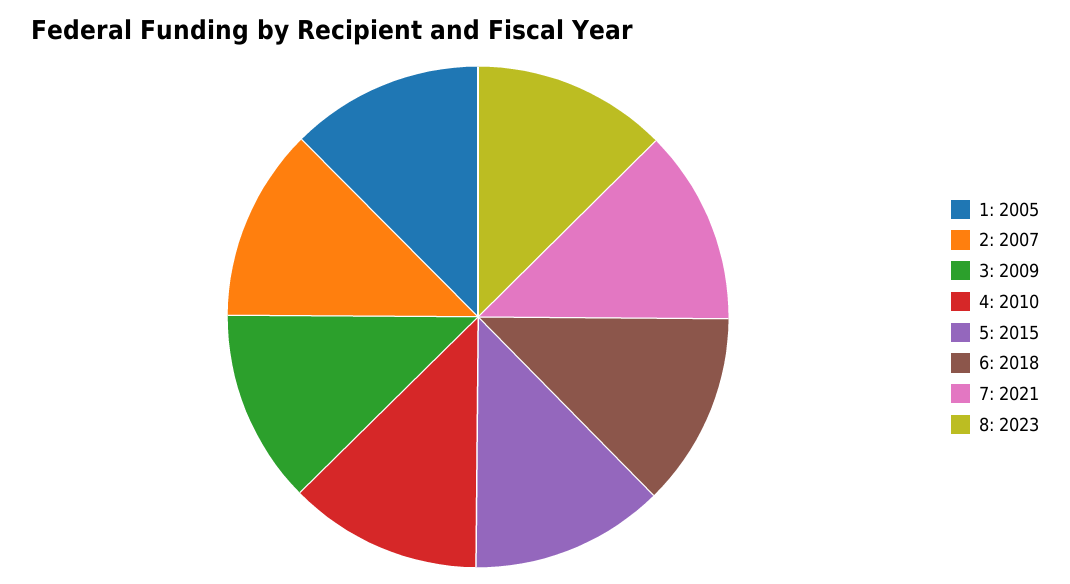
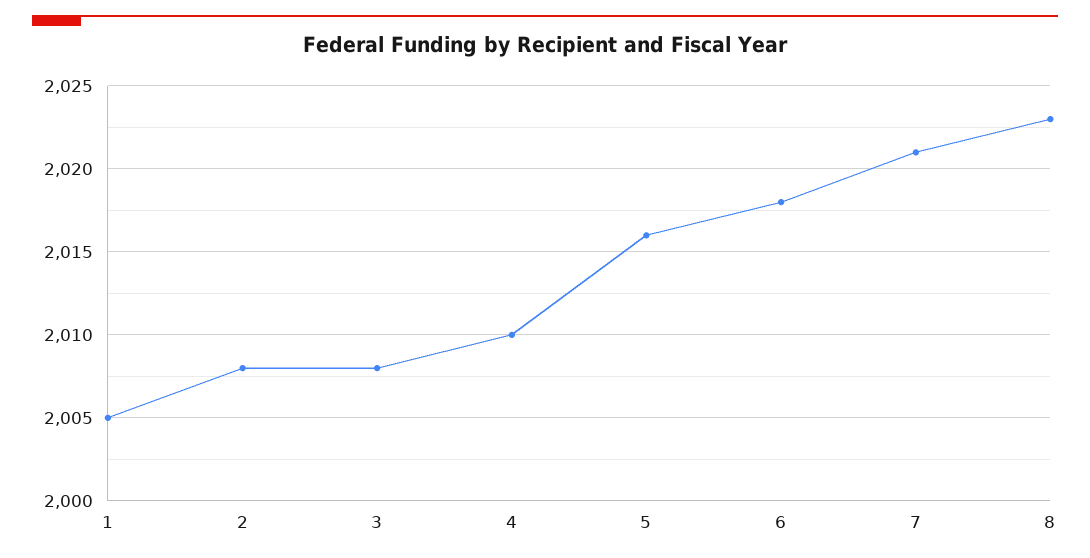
2: 2007 -> 2008
3: 2009 -> 2008
5: 2015 -> 2016

